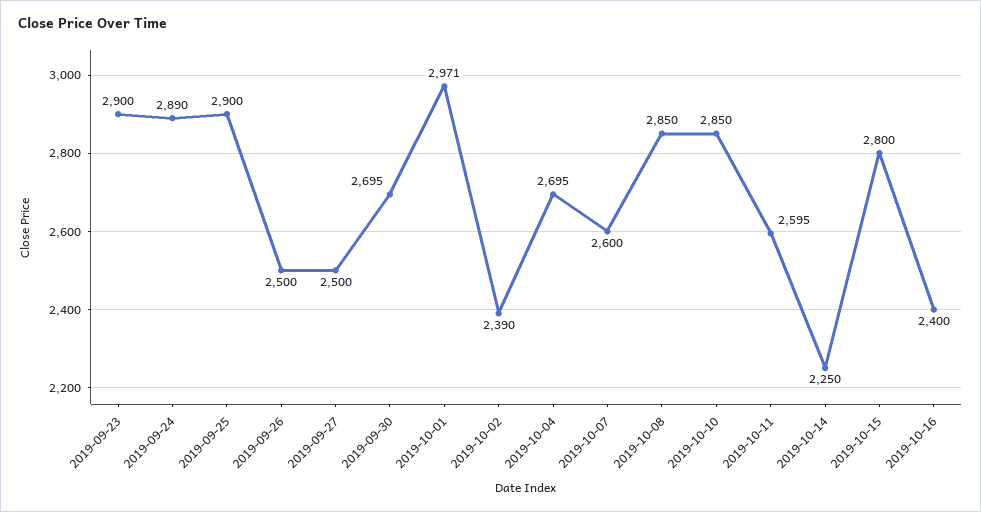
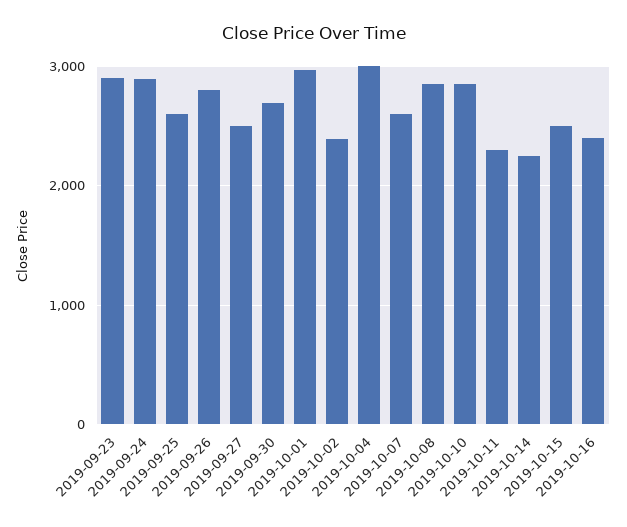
2019-09-25: 2900 -> 2600
2019-09-26: 2500 -> 2800
2019-10-04: 2695 -> 3000
2019-10-11: 2595 -> 2300
2019-10-15: 2800 -> 2500

